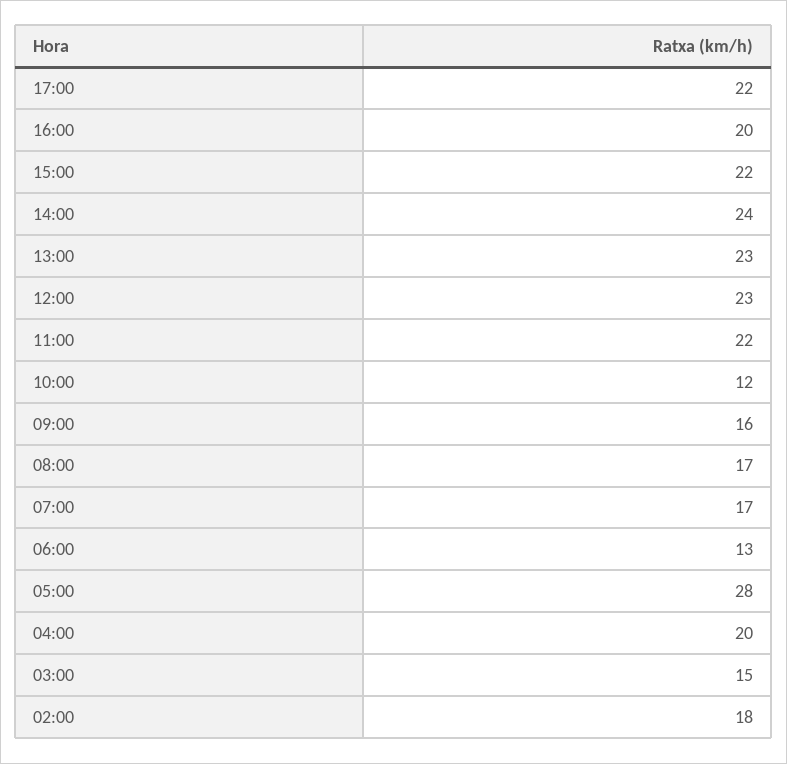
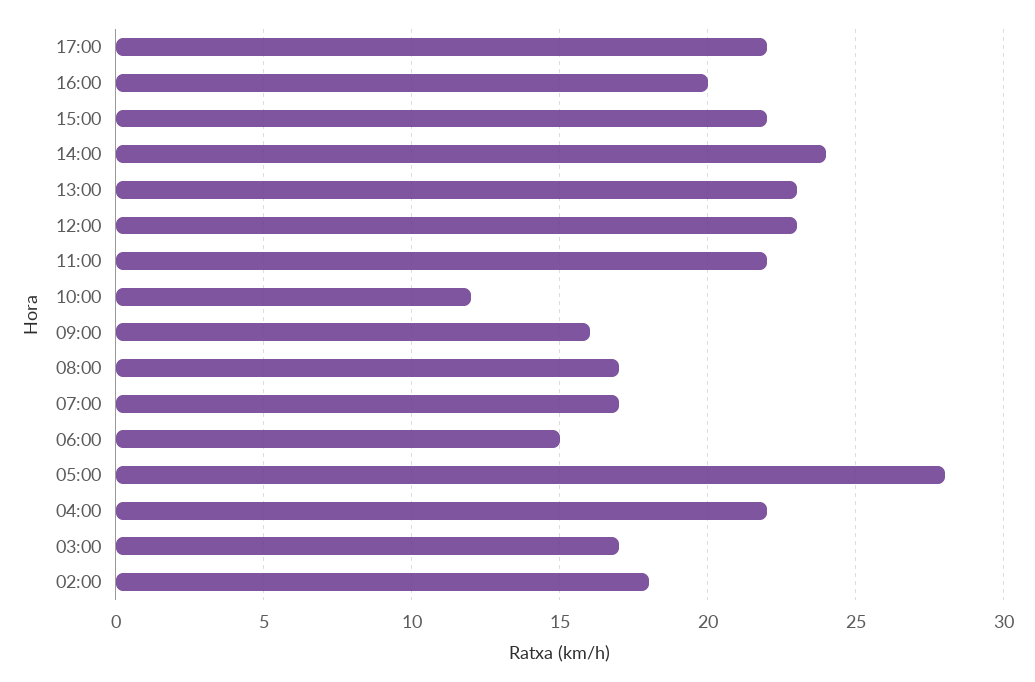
06:00: 13 -> 15
04:00: 20 -> 22
03:00: 15 -> 17

